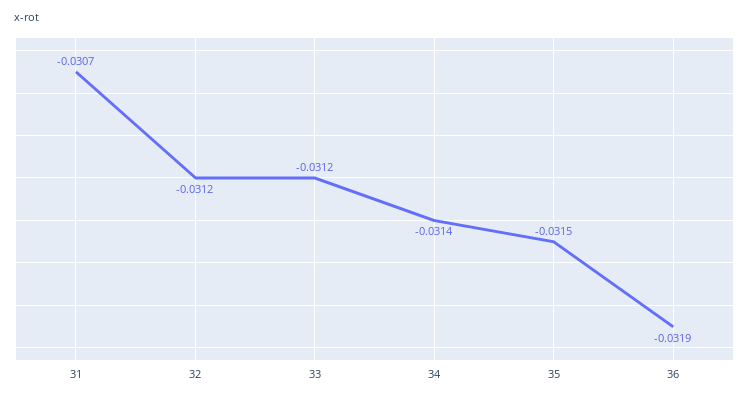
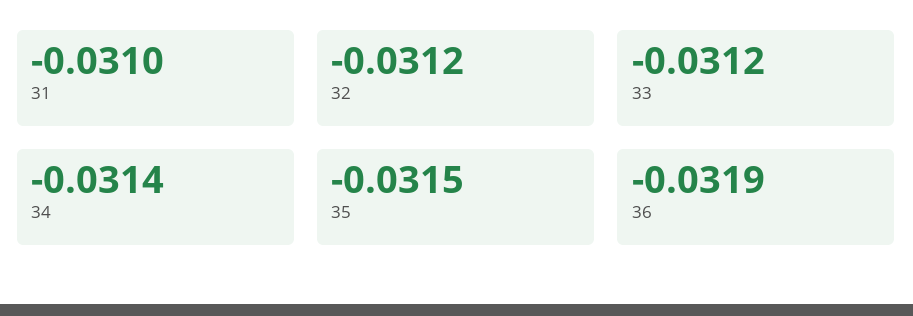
31: -0.0307 -> -0.031

